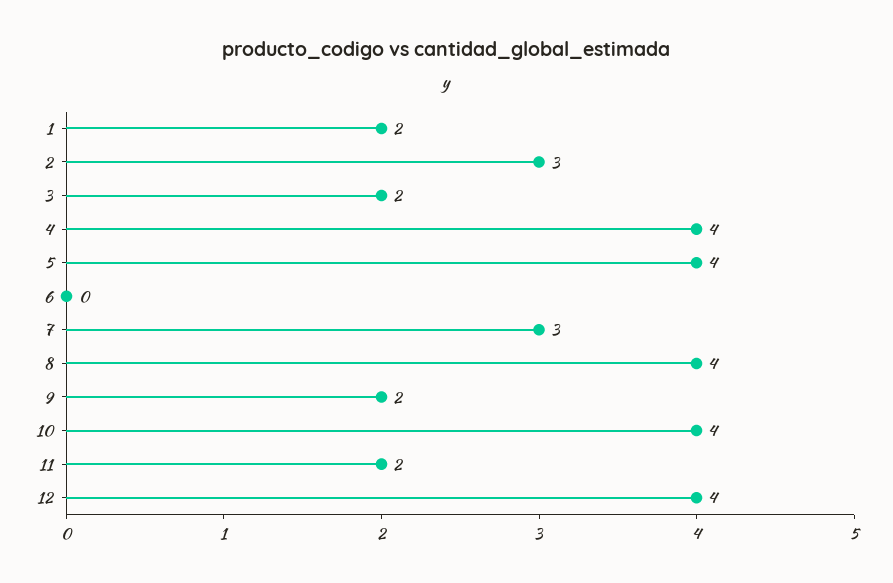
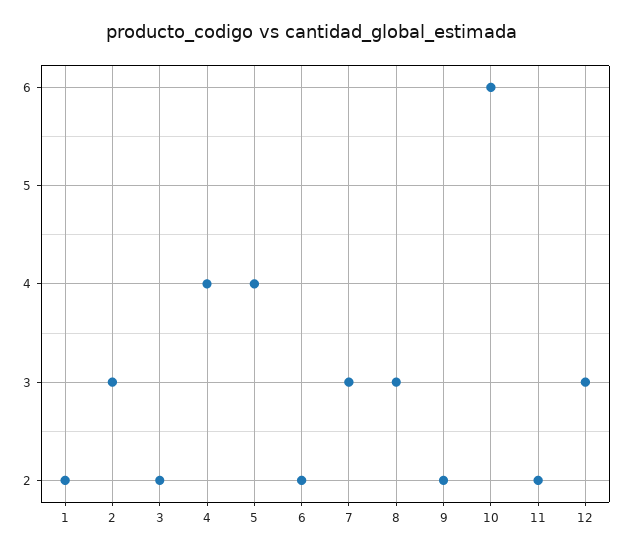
6: 0 -> 2
8: 4 -> 3
10: 4 -> 6
12: 4 -> 3

